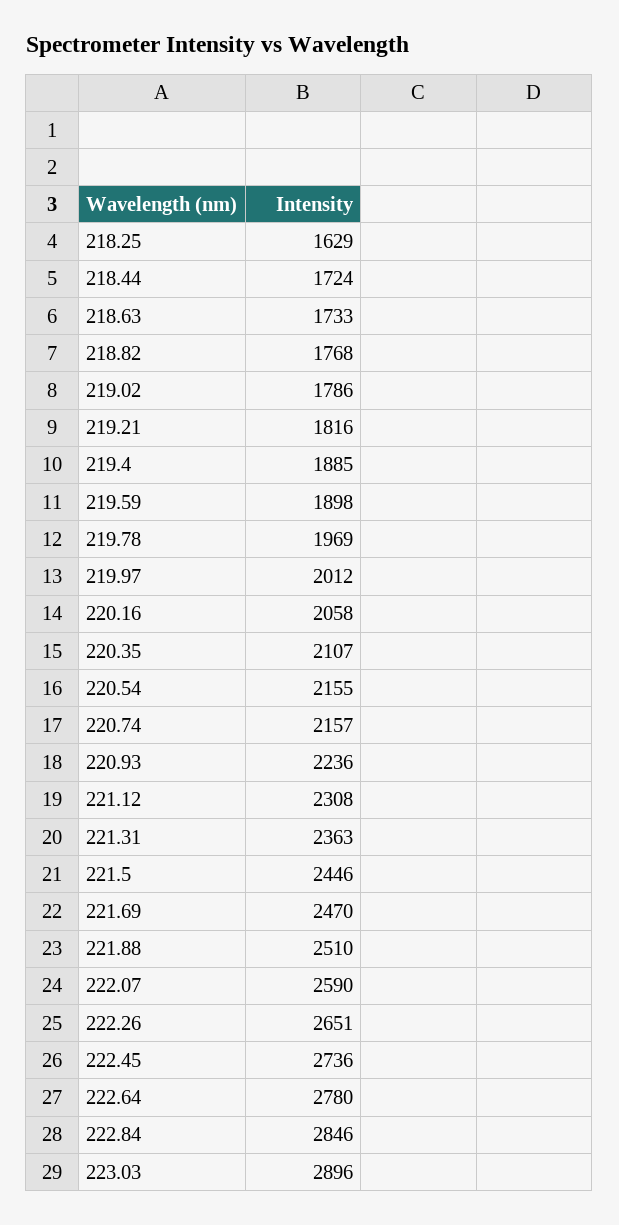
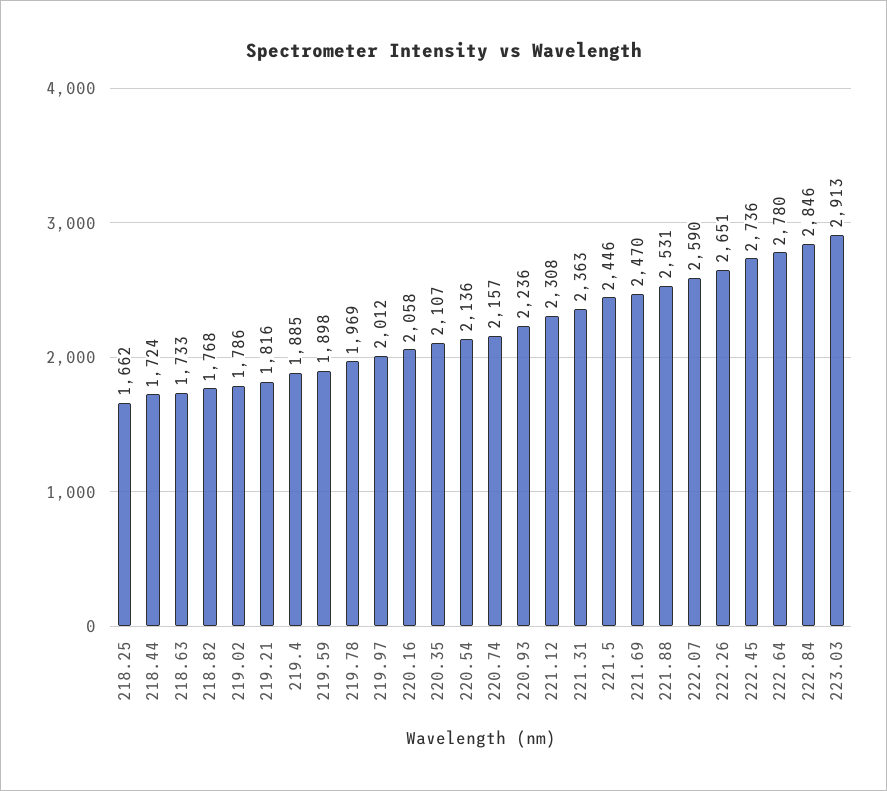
218.25: 1629 -> 1662
220.54: 2155 -> 2136
221.88: 2510 -> 2531
223.03: 2896 -> 2913

